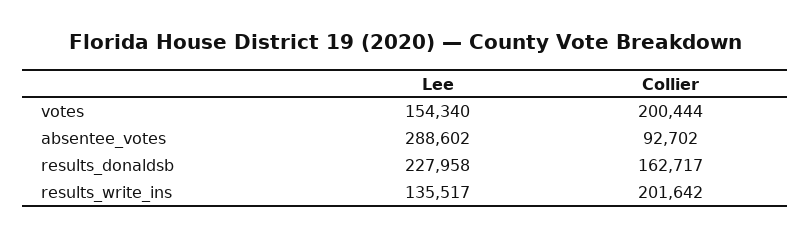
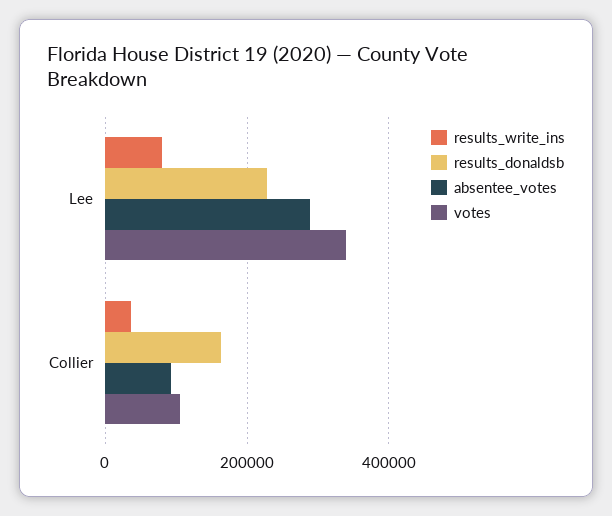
votes, Lee: 154340 -> 340000
votes, Collier: 200444 -> 100000
results_write_ins, Lee: 135517 -> 80000
results_write_ins, Collier: 201642 -> 40000

